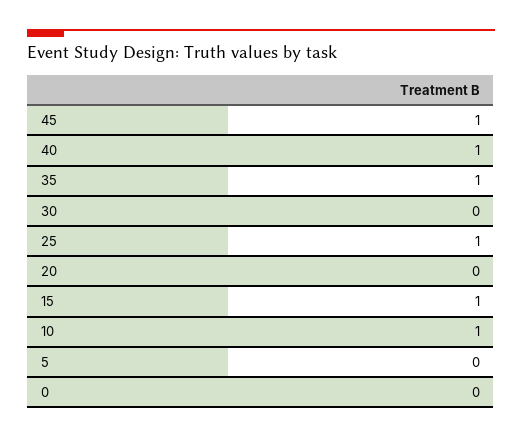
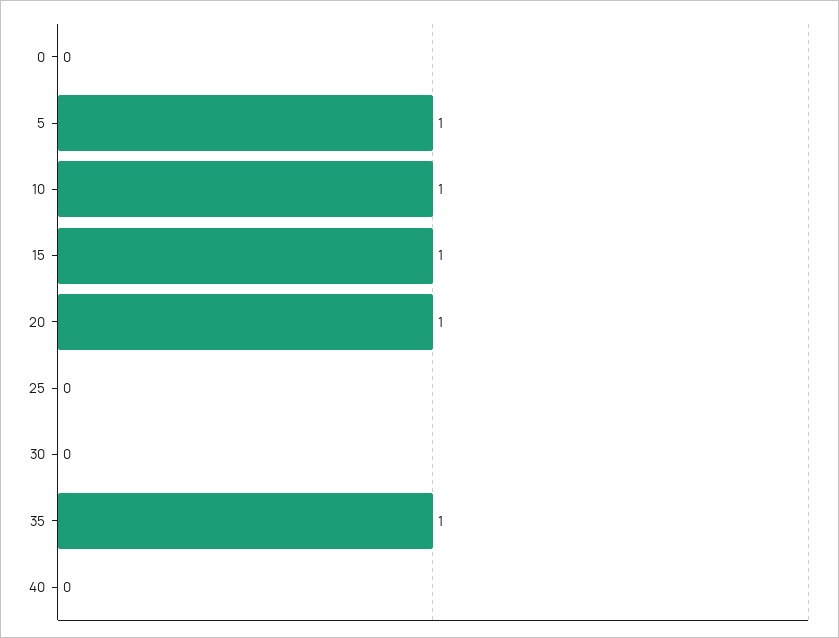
45: 1 -> none
40: 1 -> 0
25: 1 -> 0
20: 0 -> 1
5: 0 -> 1

